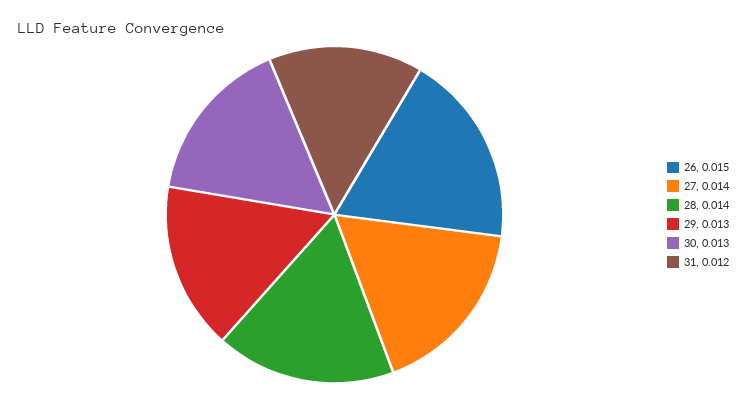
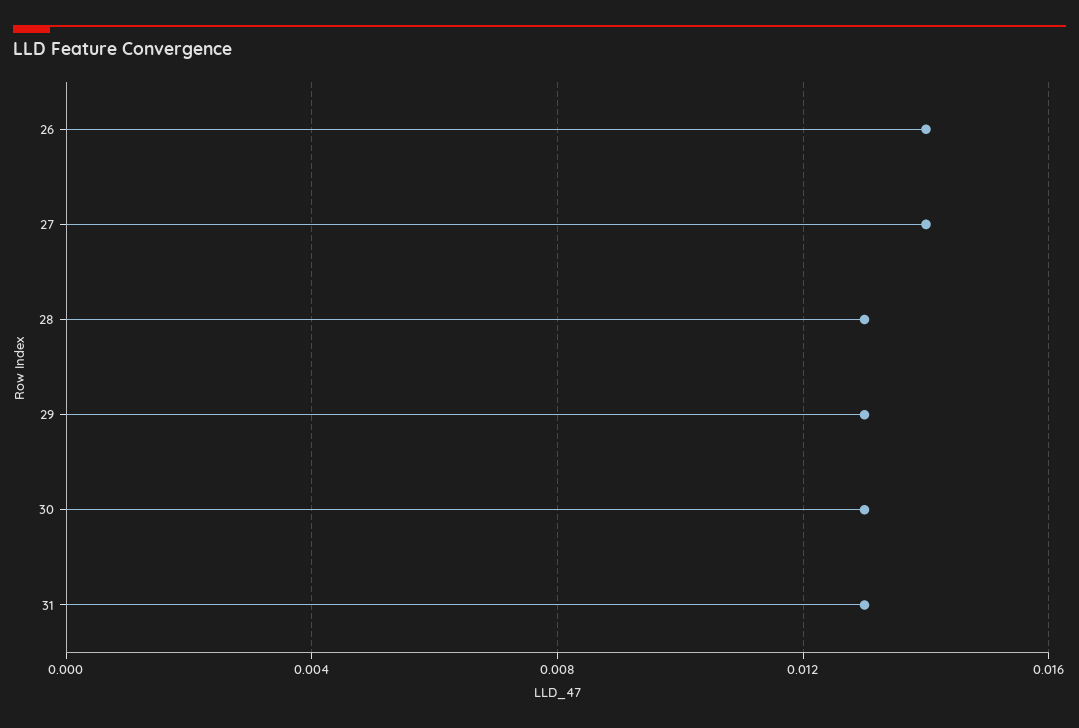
26: 0.015 -> 0.014
28: 0.014 -> 0.013
31: 0.012 -> 0.013

